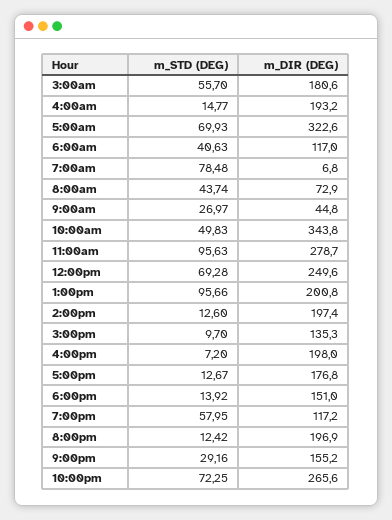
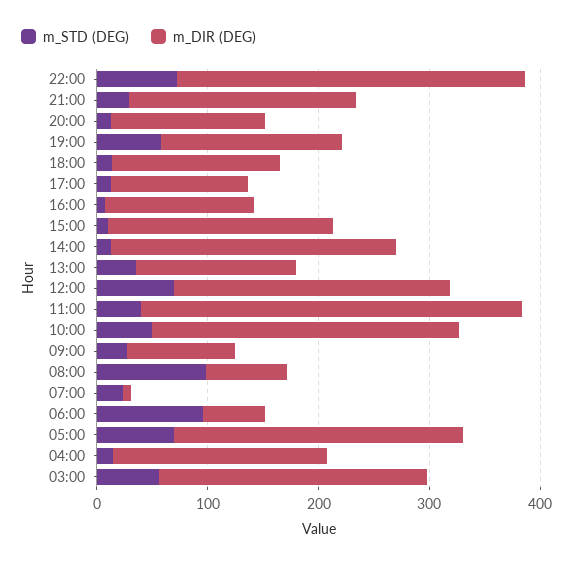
m_DIR (DEG), 3:00am: 180.6 -> 240
m_DIR (DEG), 5:00am: 322.6 -> 260
m_STD (DEG), 6:00am: 40.63 -> 100
m_DIR (DEG), 6:00am: 117 -> 60
m_STD (DEG), 7:00am: 78.48 -> 20
m_STD (DEG), 8:00am: 43.74 -> 100
m_DIR (DEG), 9:00am: 44.8 -> 100
m_DIR (DEG), 10:00am: 343.8 -> 280
m_STD (DEG), 11:00am: 95.63 -> 40
m_DIR (DEG), 11:00am: 278.7 -> 340
m_STD (DEG), 1:00pm: 95.66 -> 40
m_DIR (DEG), 1:00pm: 200.8 -> 140
m_DIR (DEG), 2:00pm: 197.4 -> 260
m_DIR (DEG), 3:00pm: 135.3 -> 200
m_DIR (DEG), 4:00pm: 198 -> 140
m_DIR (DEG), 5:00pm: 176.8 -> 120
m_DIR (DEG), 7:00pm: 117.2 -> 160
m_DIR (DEG), 8:00pm: 196.9 -> 140
m_DIR (DEG), 9:00pm: 155.2 -> 200
m_DIR (DEG), 10:00pm: 265.6 -> 320

